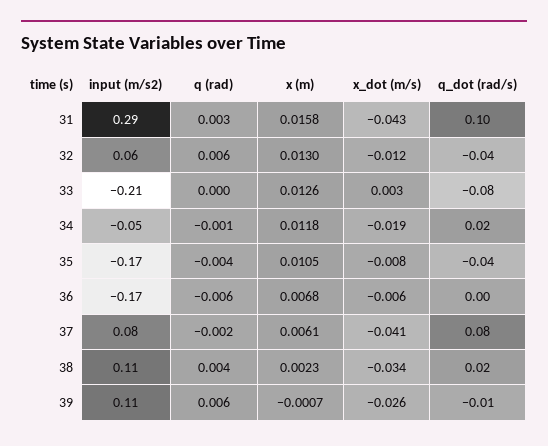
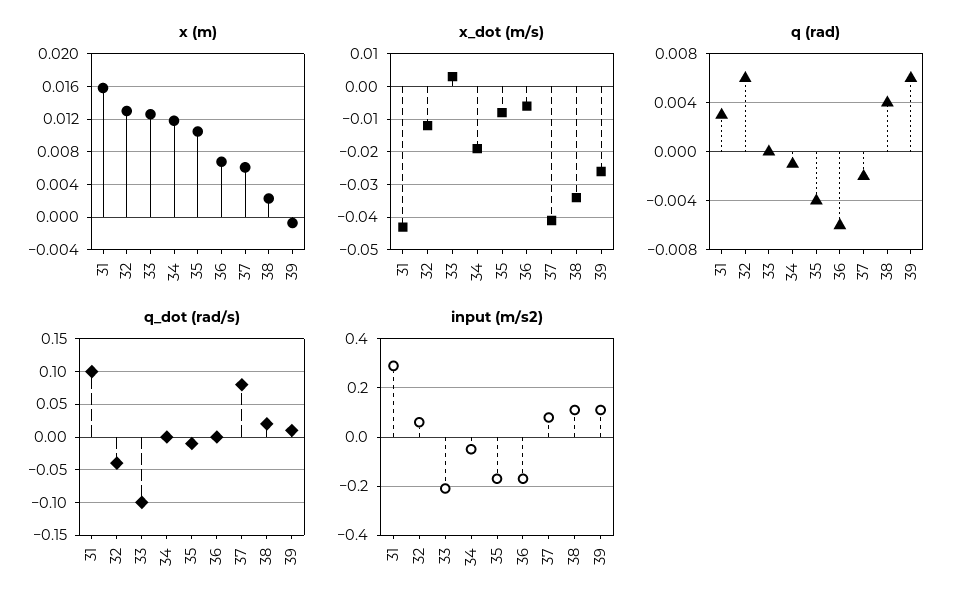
q_dot (rad/s), 33: -0.08 -> -0.1
q_dot (rad/s), 34: 0.02 -> 0
q_dot (rad/s), 35: -0.04 -> -0.01
q_dot (rad/s), 39: -0.01 -> 0.01

